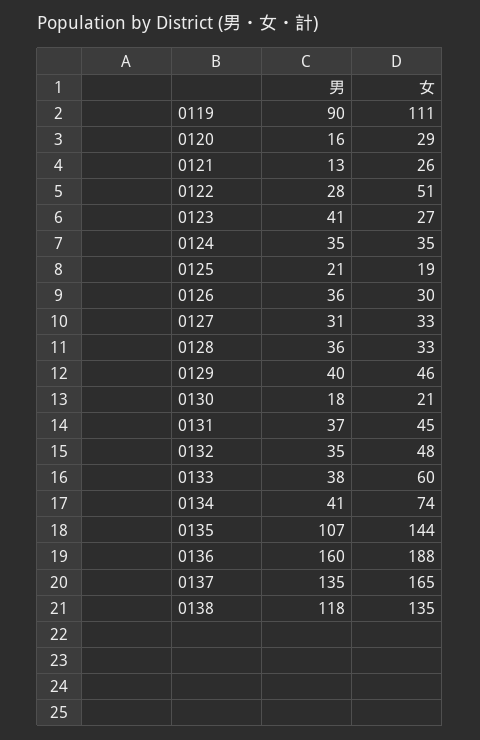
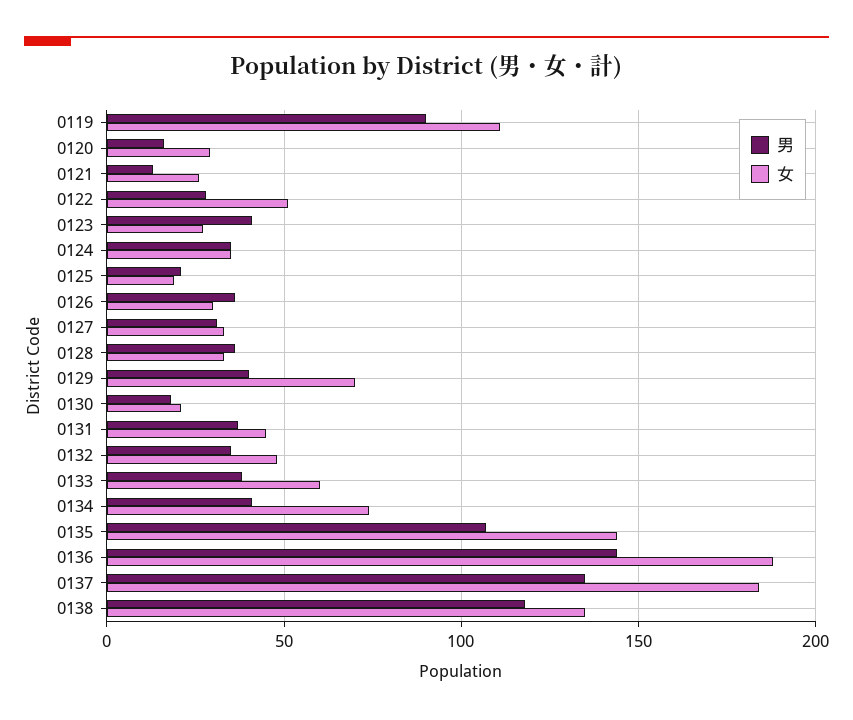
女, 0129: 46 -> 70
男, 0136: 160 -> 145
女, 0137: 165 -> 185

